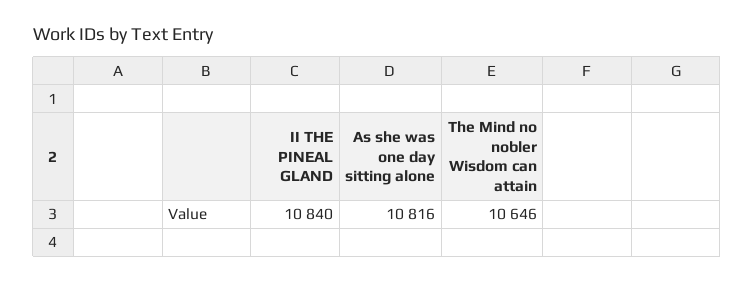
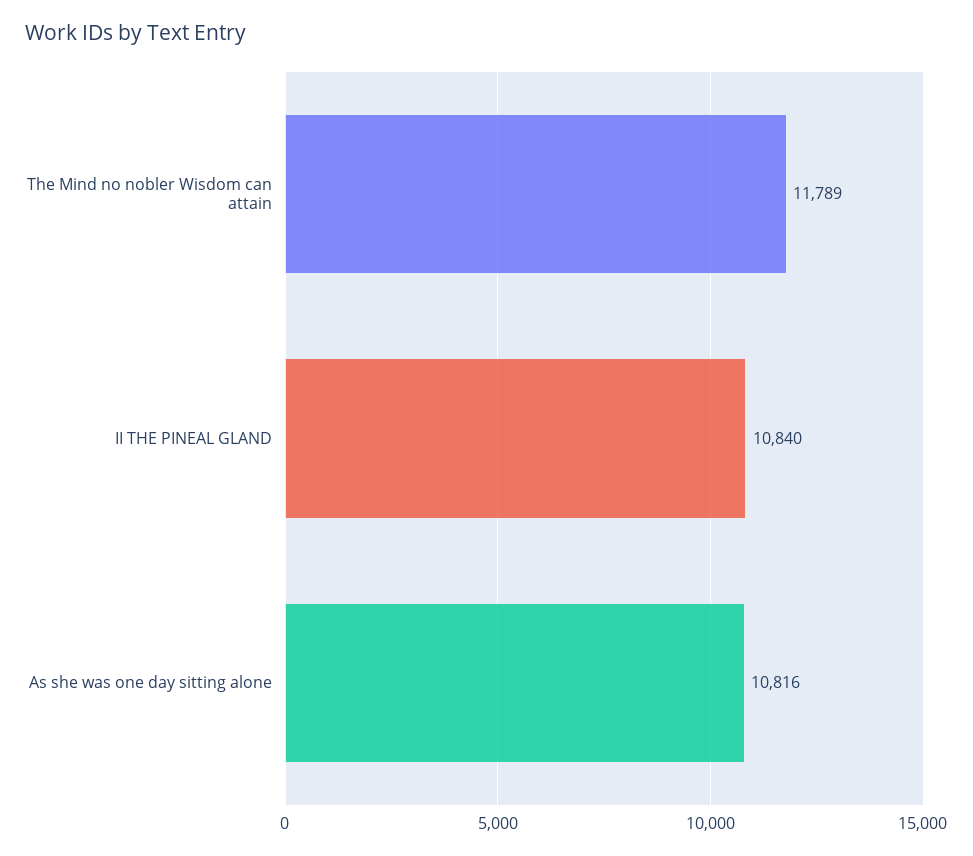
The Mind no nobler Wisdom can attain: 10646 -> 11789

